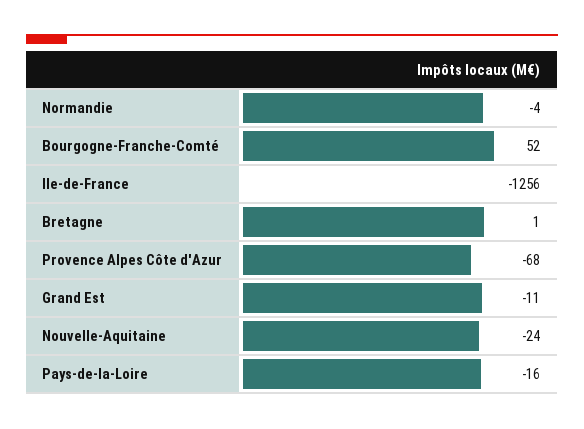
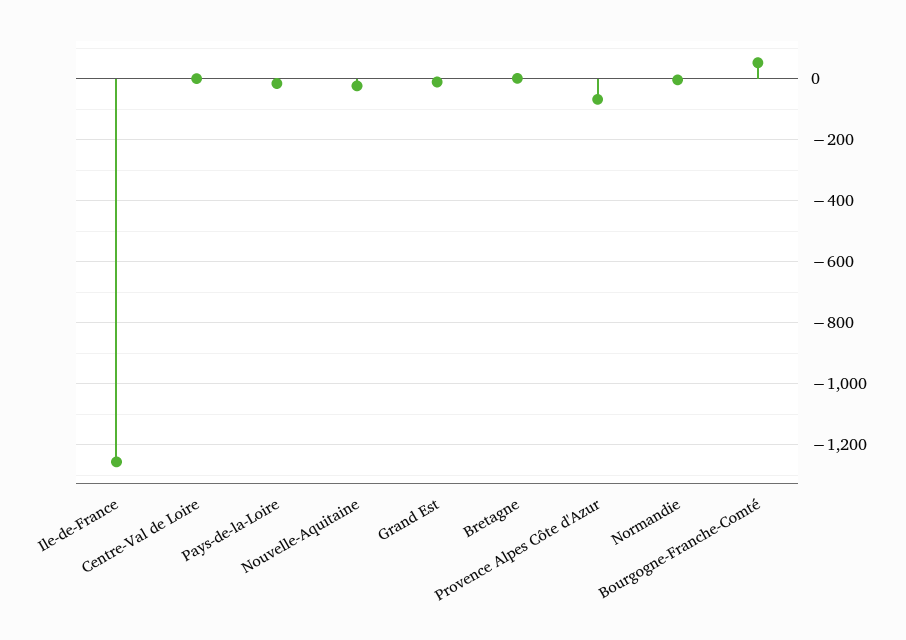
Centre-Val de Loire: none -> 0

